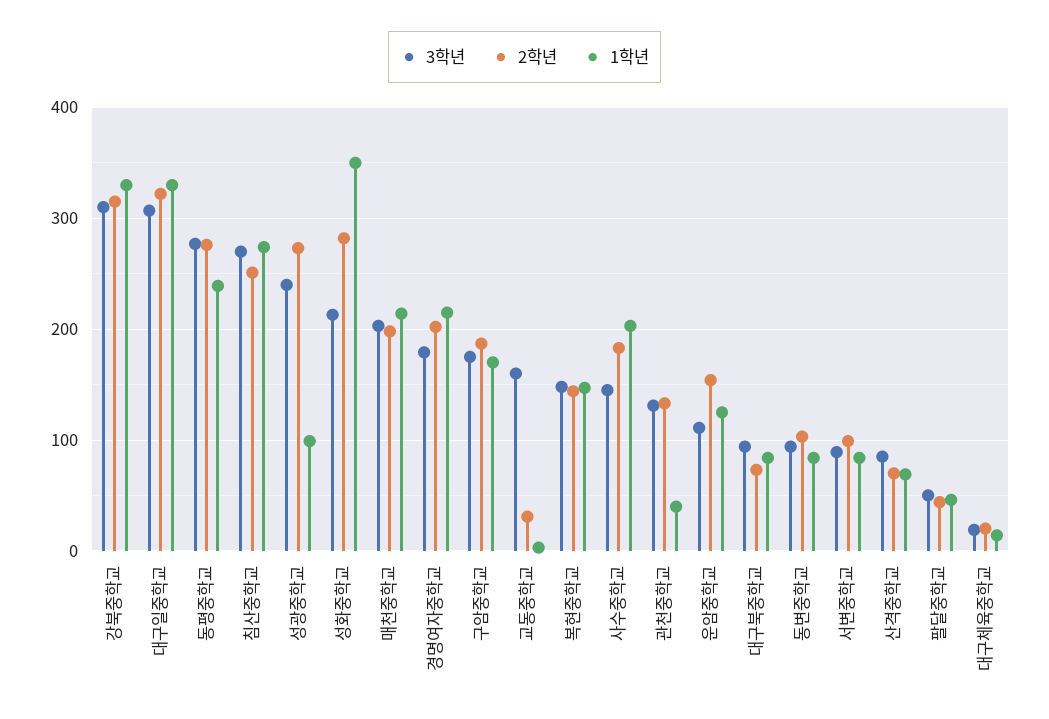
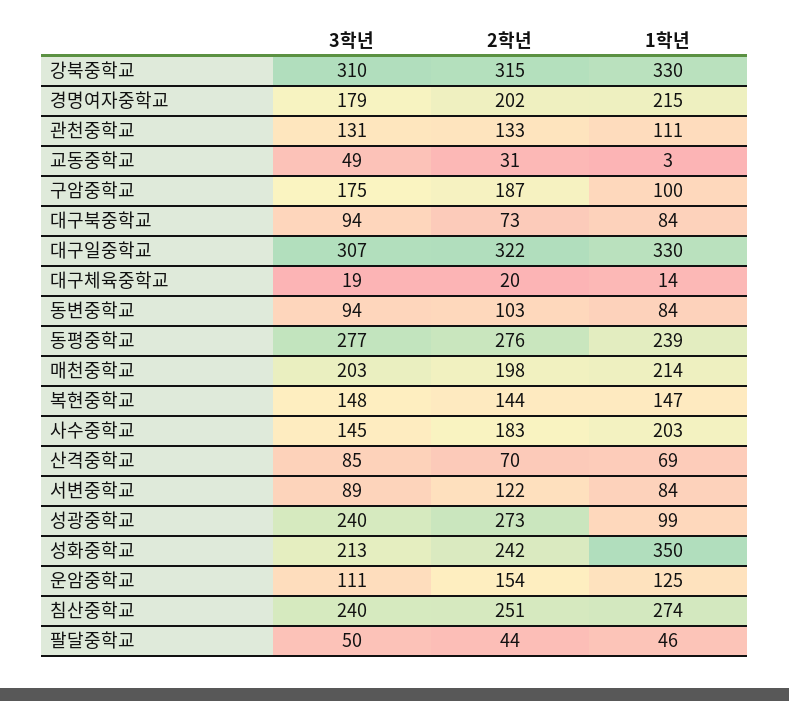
3학년, 침산중학교: 270 -> 240
2학년, 성화중학교: 280 -> 242
1학년, 구암중학교: 170 -> 100
3학년, 교동중학교: 160 -> 49
1학년, 관천중학교: 40 -> 111
2학년, 서변중학교: 100 -> 122

